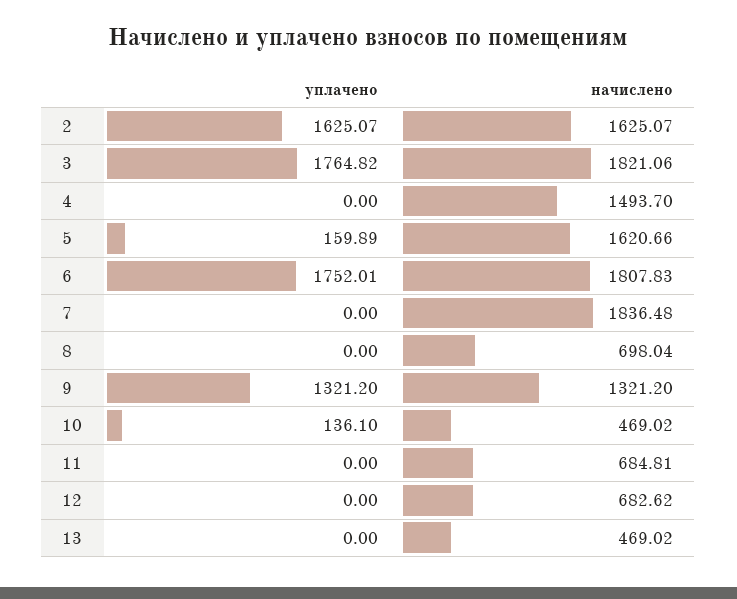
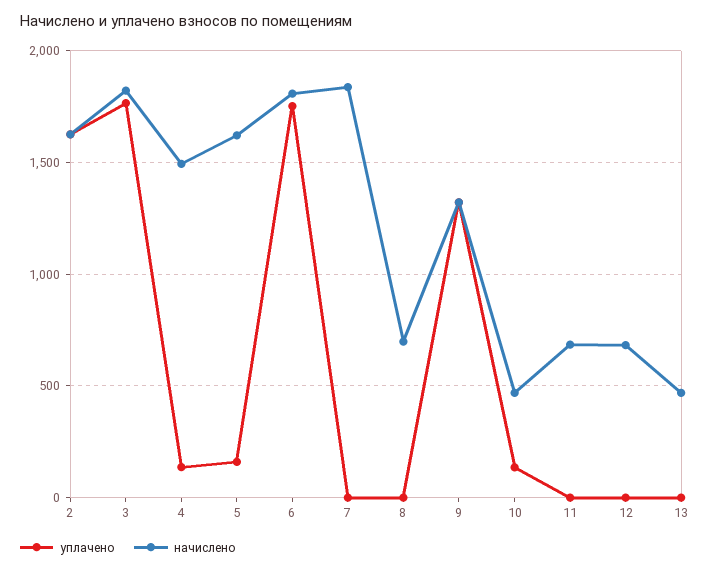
уплачено, 4: 0 -> 150

